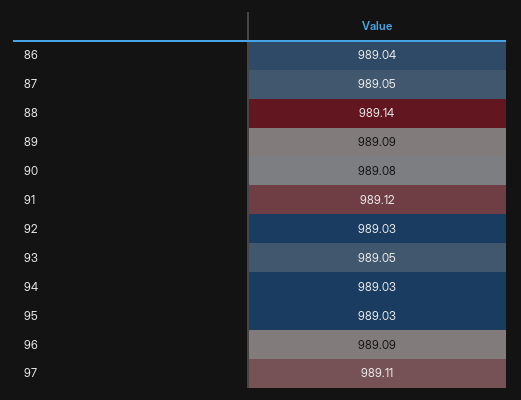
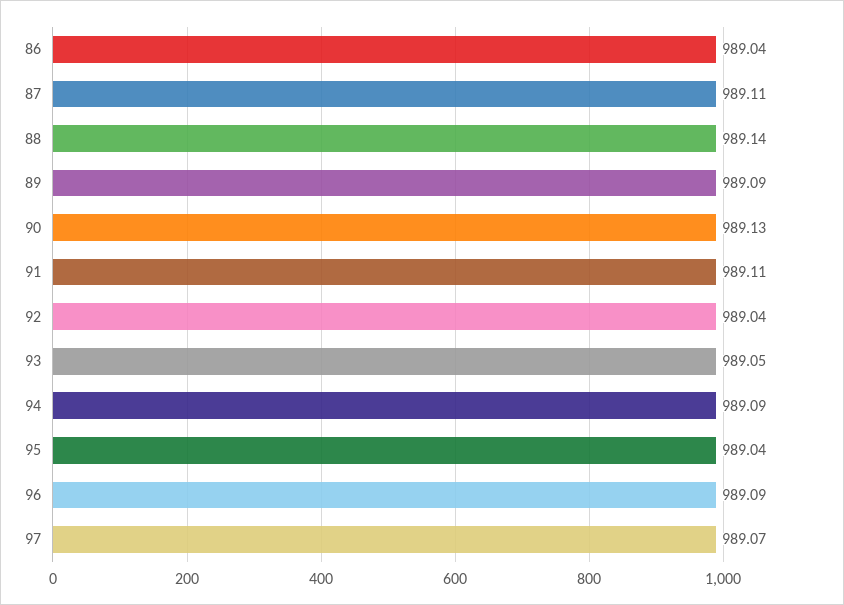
87: 989.05 -> 989.11
90: 989.08 -> 989.13
91: 989.12 -> 989.11
92: 989.03 -> 989.04
94: 989.03 -> 989.09
95: 989.03 -> 989.04
97: 989.11 -> 989.07

